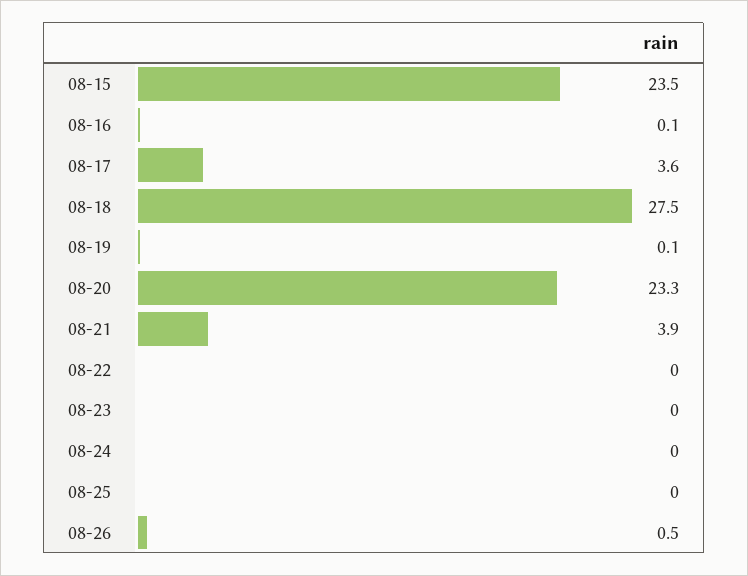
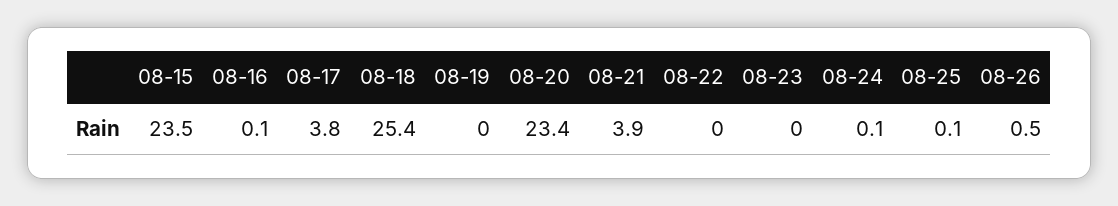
08-17: 3.6 -> 3.8
08-18: 27.5 -> 25.4
08-19: 0.1 -> 0
08-20: 23.3 -> 23.4
08-24: 0 -> 0.1
08-25: 0 -> 0.1

